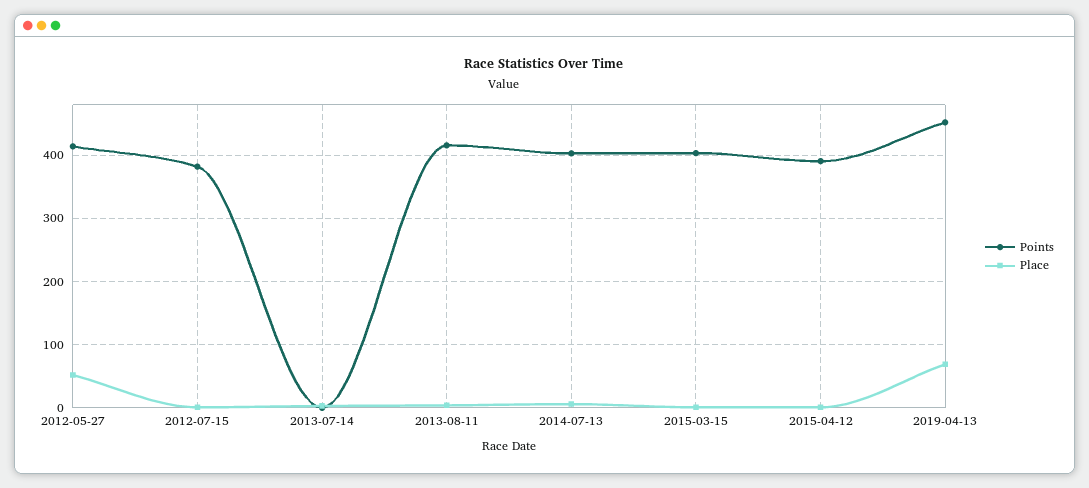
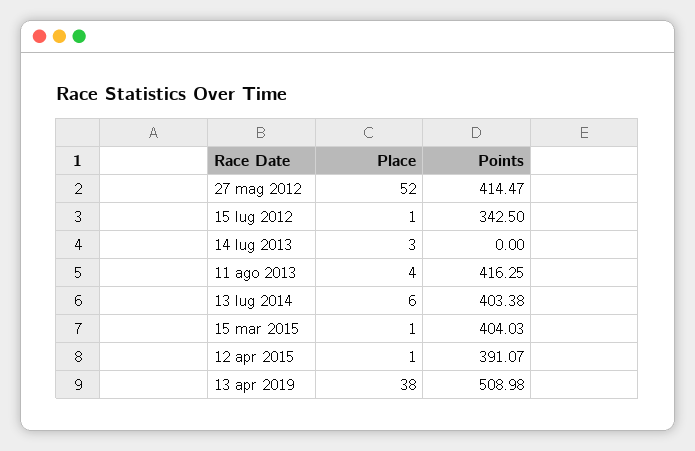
Points, 2012-07-15: 380 -> 342.5
Points, 2019-04-13: 450 -> 508.98
Place, 2019-04-13: 70 -> 38

